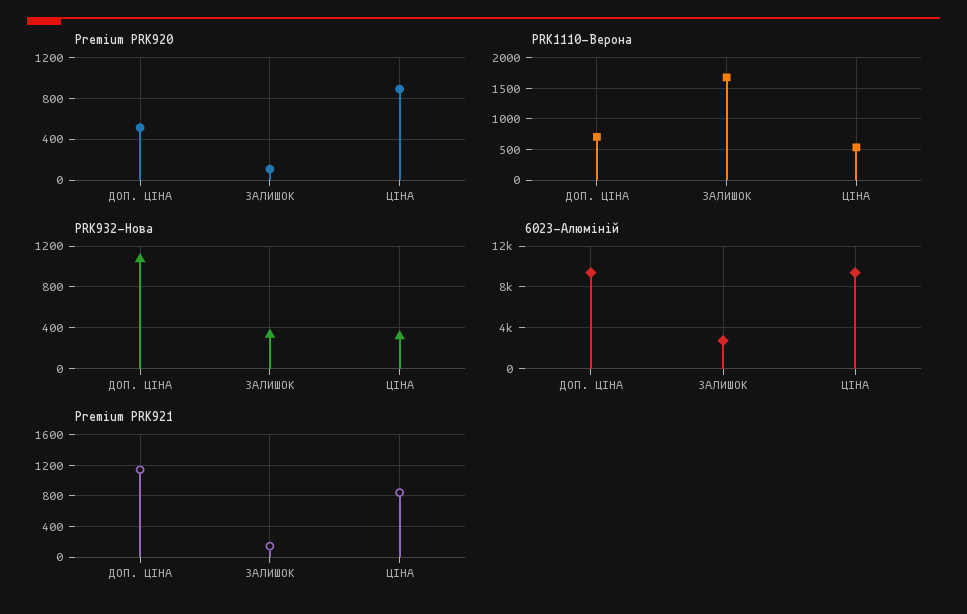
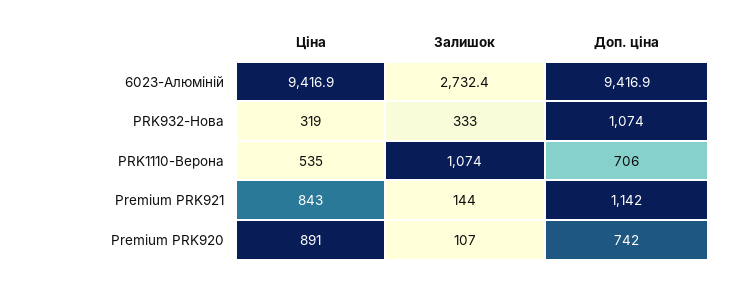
Premium PRK920, ДОП. ЦІНА: 500 -> 742
PRK1110-Верона, ЗАЛИШОК: 1700 -> 1074

